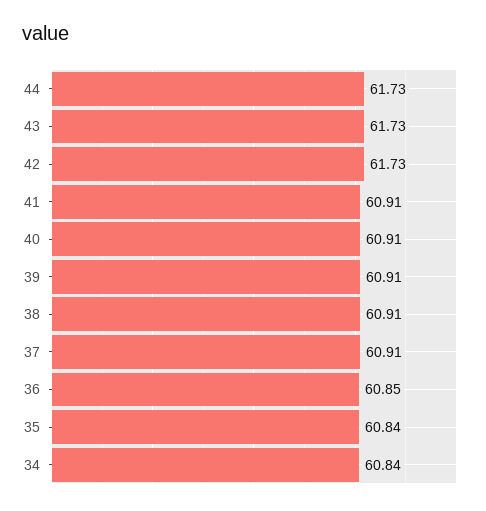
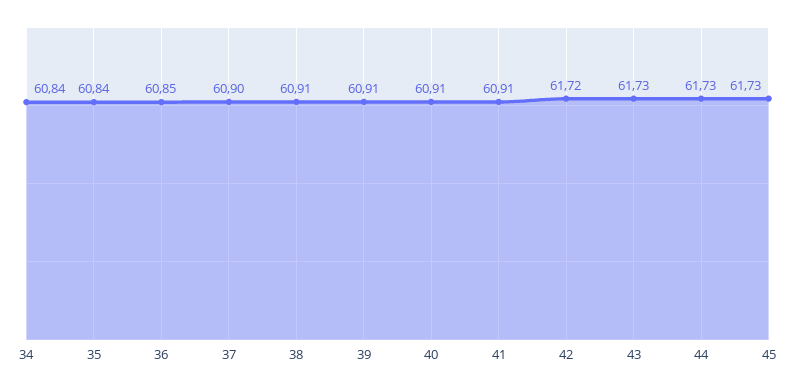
42: 61.73 -> 61.72
37: 60.91 -> 60.9
45: none -> 61.73

